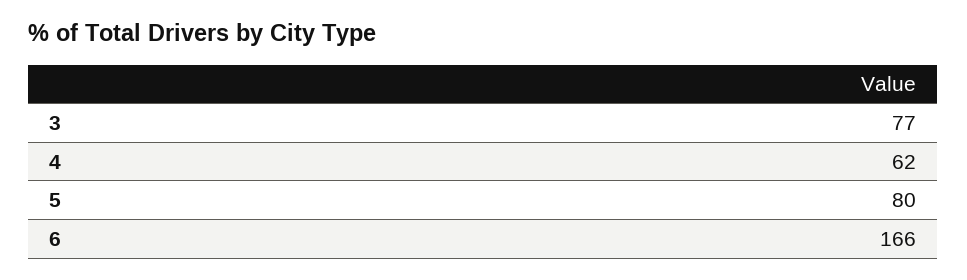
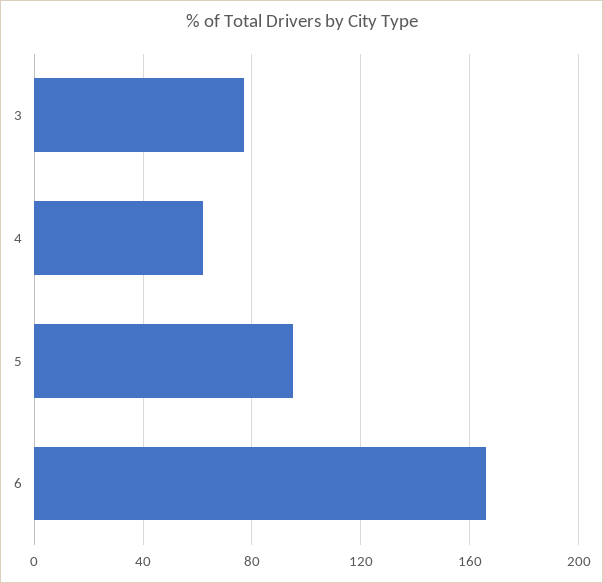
5: 80 -> 95

